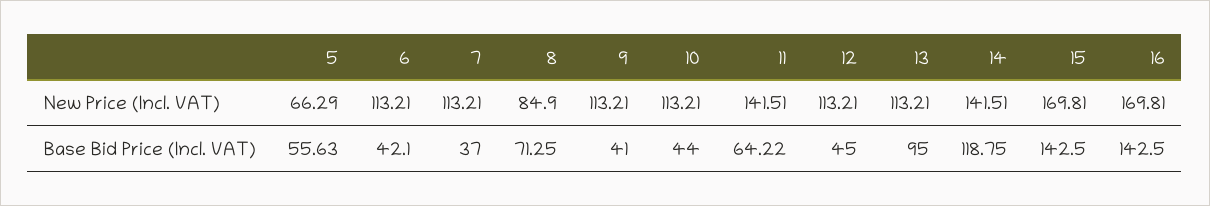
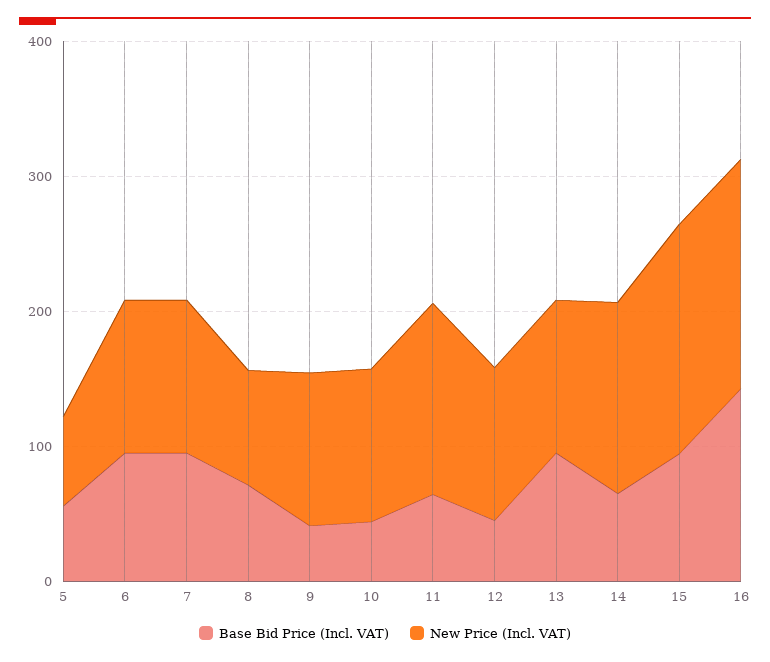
Base Bid Price (Incl. VAT), 6: 42.1 -> 100
Base Bid Price (Incl. VAT), 7: 37 -> 100
Base Bid Price (Incl. VAT), 14: 118.75 -> 60
Base Bid Price (Incl. VAT), 15: 142.5 -> 100

